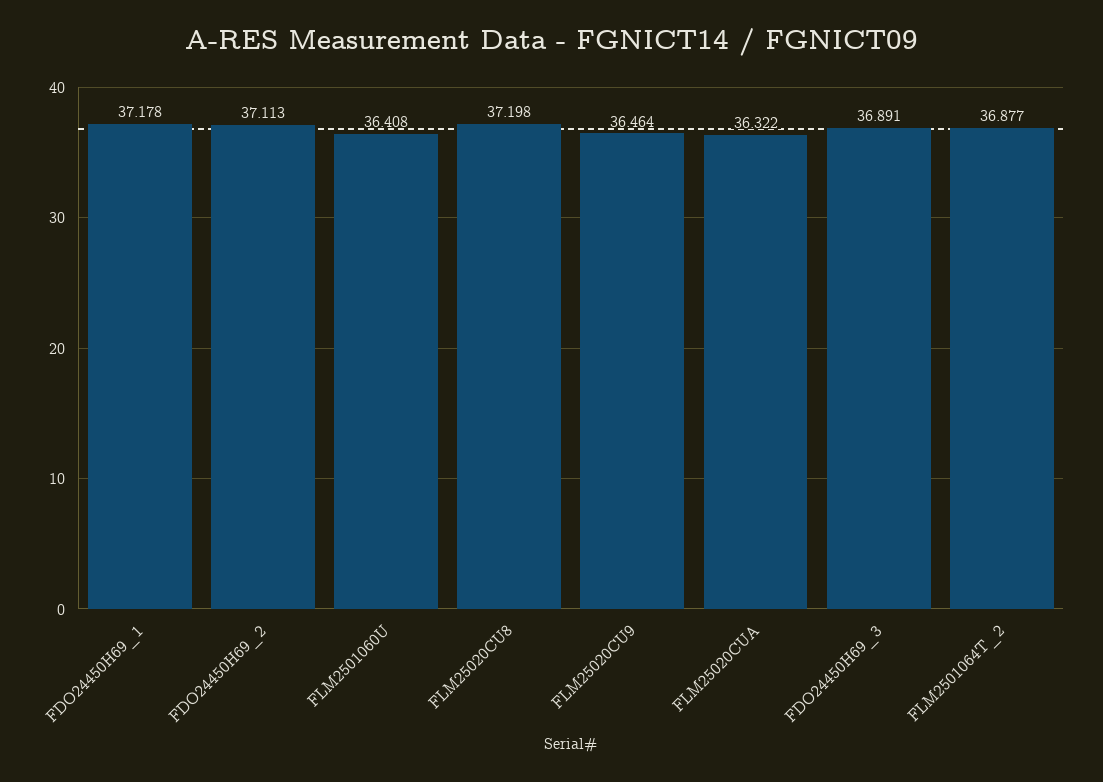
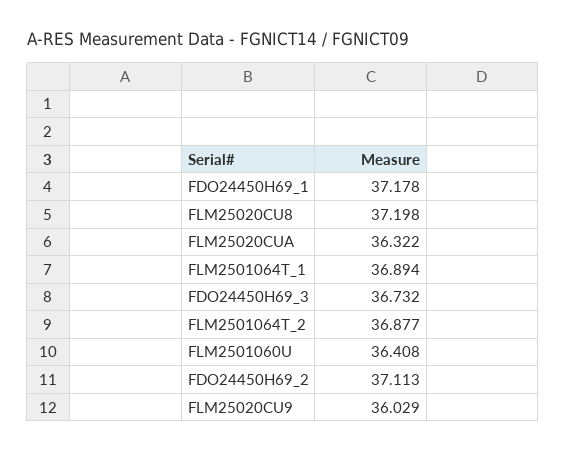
FLM25020CU9: 36.464 -> 36.029
FDO24450H69_3: 36.891 -> 36.732
FLM2501064T_1: none -> 36.894

